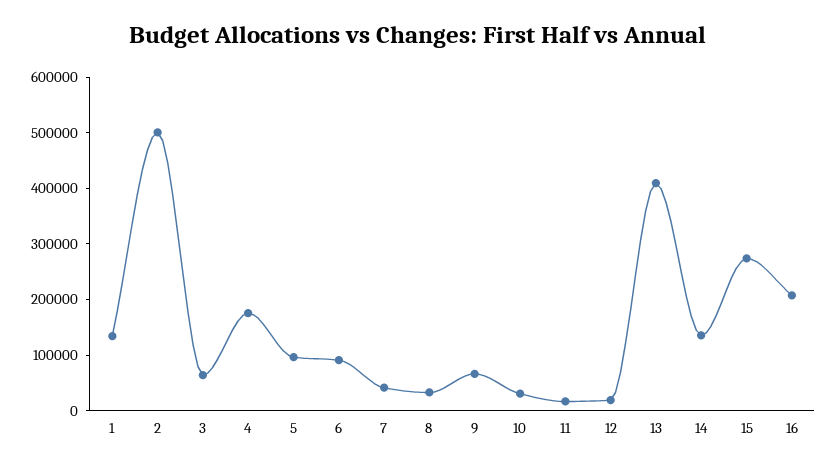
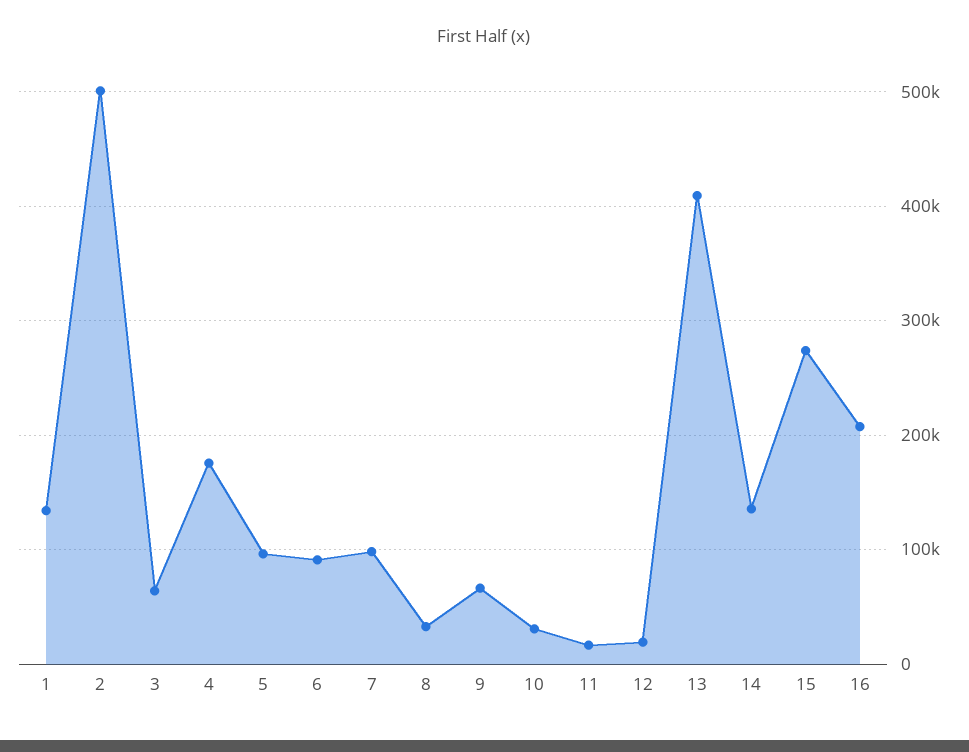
7: 40000 -> 100000

